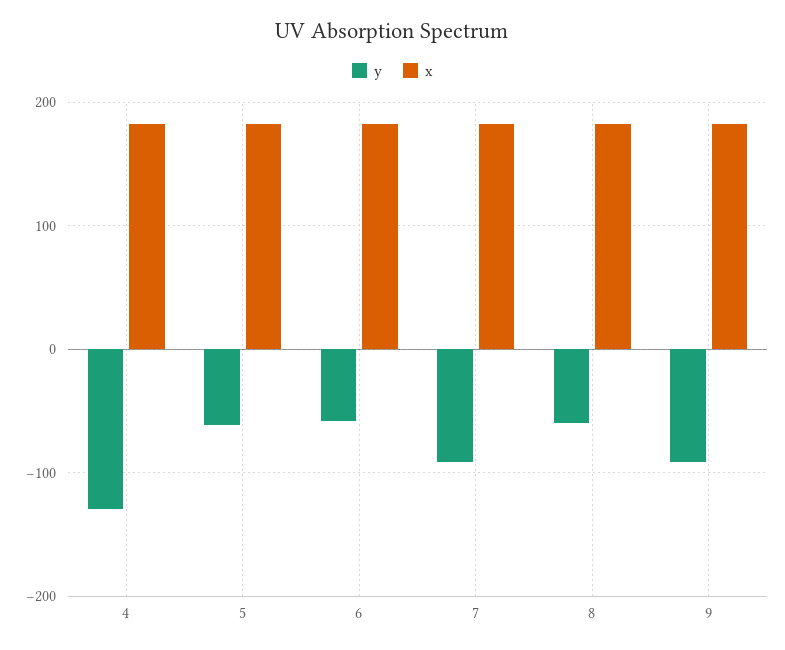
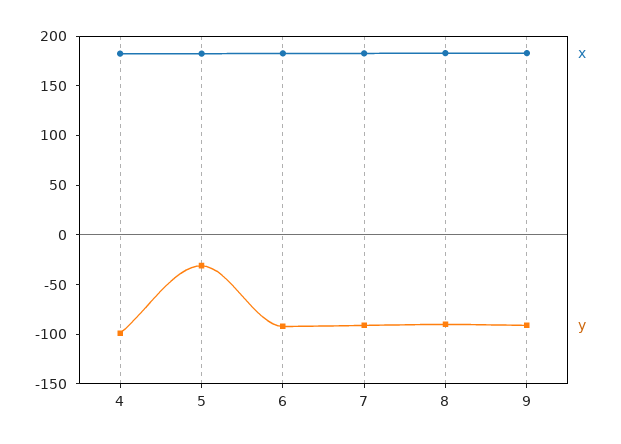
y, 4: -130 -> -100
y, 5: -60 -> -30
y, 6: -60 -> -90
y, 8: -60 -> -90

